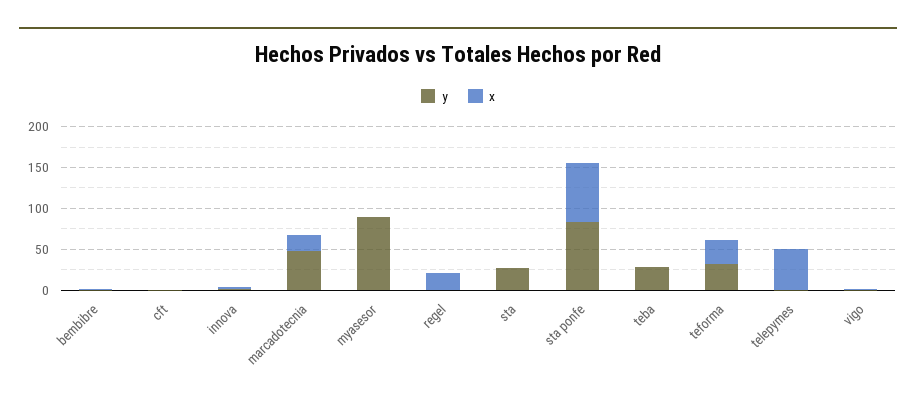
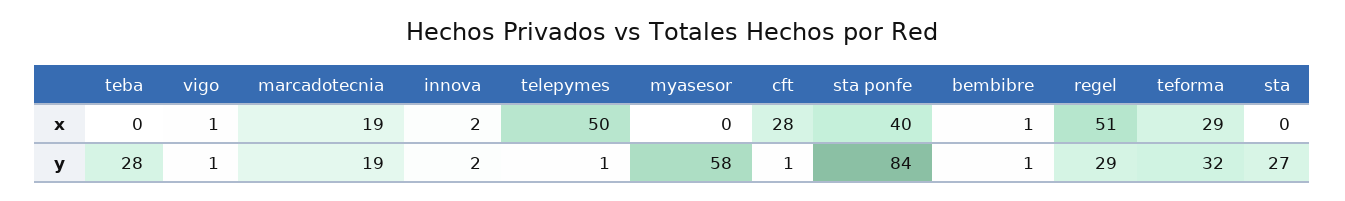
x, cft: 0 -> 28
y, marcadotecnia: 50 -> 19
y, myasesor: 90 -> 58
y, regel: 0 -> 29
x, regel: 20 -> 51
x, sta ponfe: 70 -> 40

